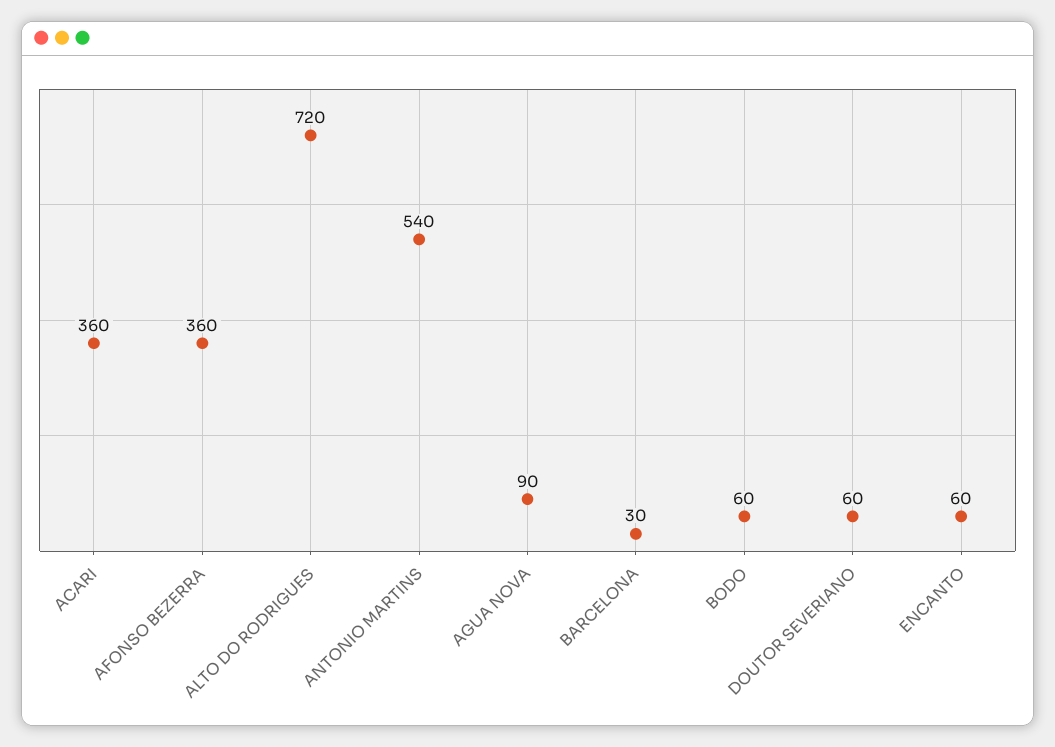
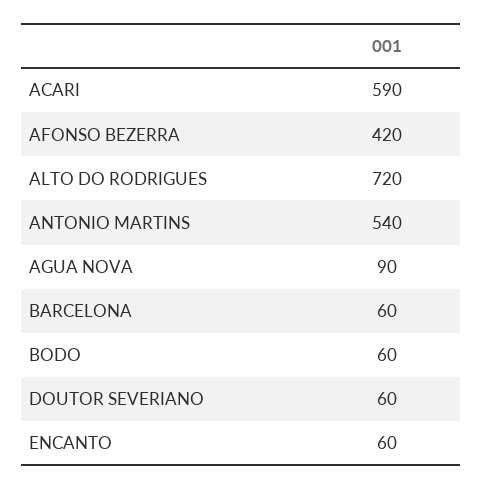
ACARI: 360 -> 590
AFONSO BEZERRA: 360 -> 420
BARCELONA: 30 -> 60

